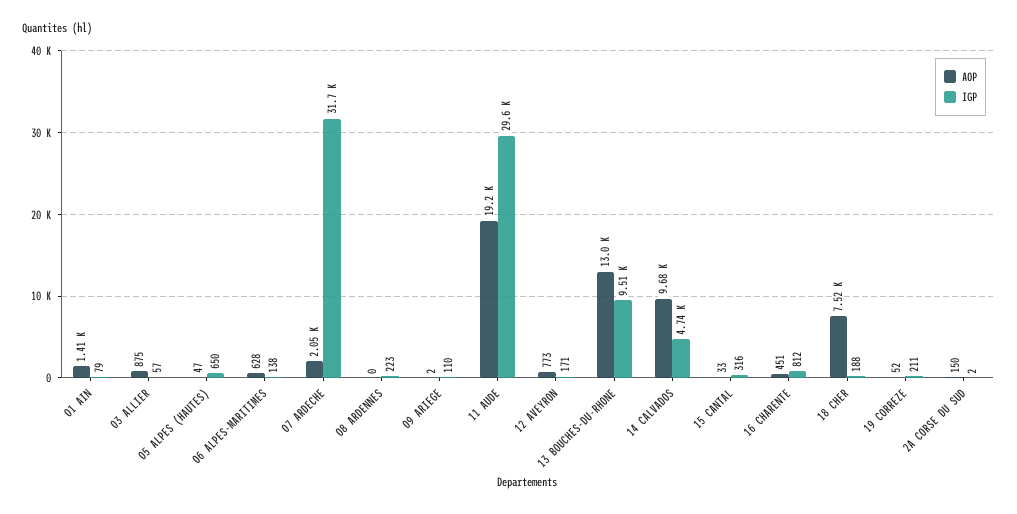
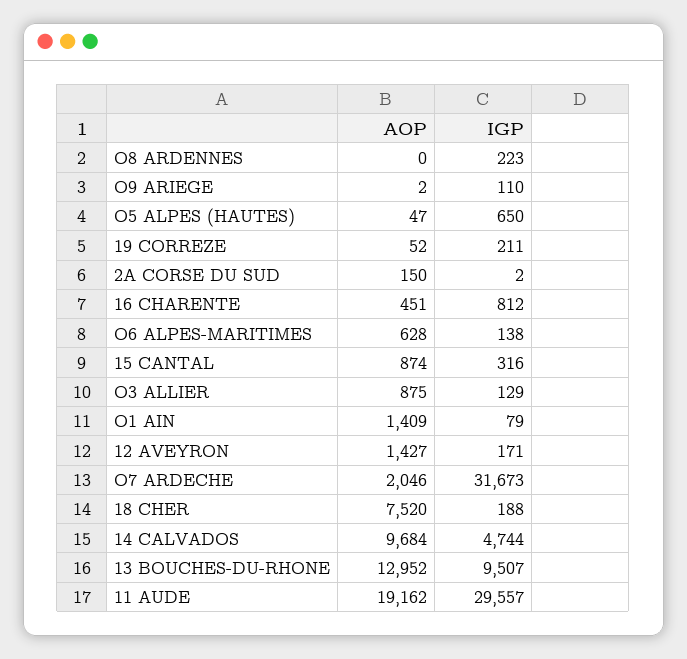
IGP, O3 ALLIER: 57 -> 129
AOP, 12 AVEYRON: 773 -> 1427
AOP, 15 CANTAL: 33 -> 874

